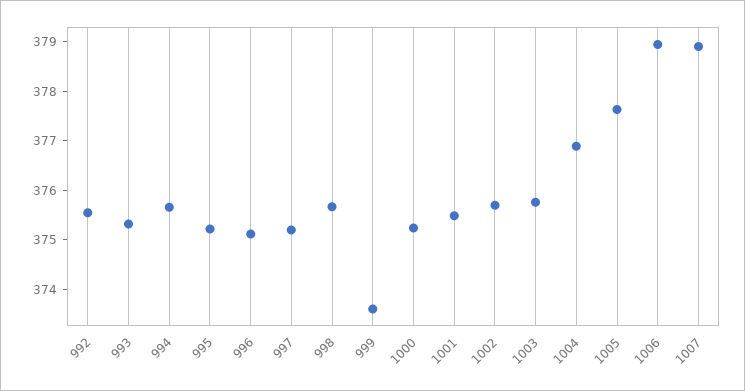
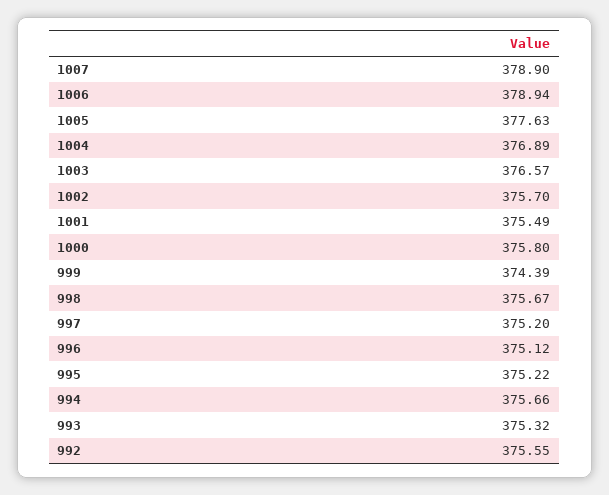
999: 373.6 -> 374.39
1000: 375.2 -> 375.8
1003: 375.8 -> 376.57

